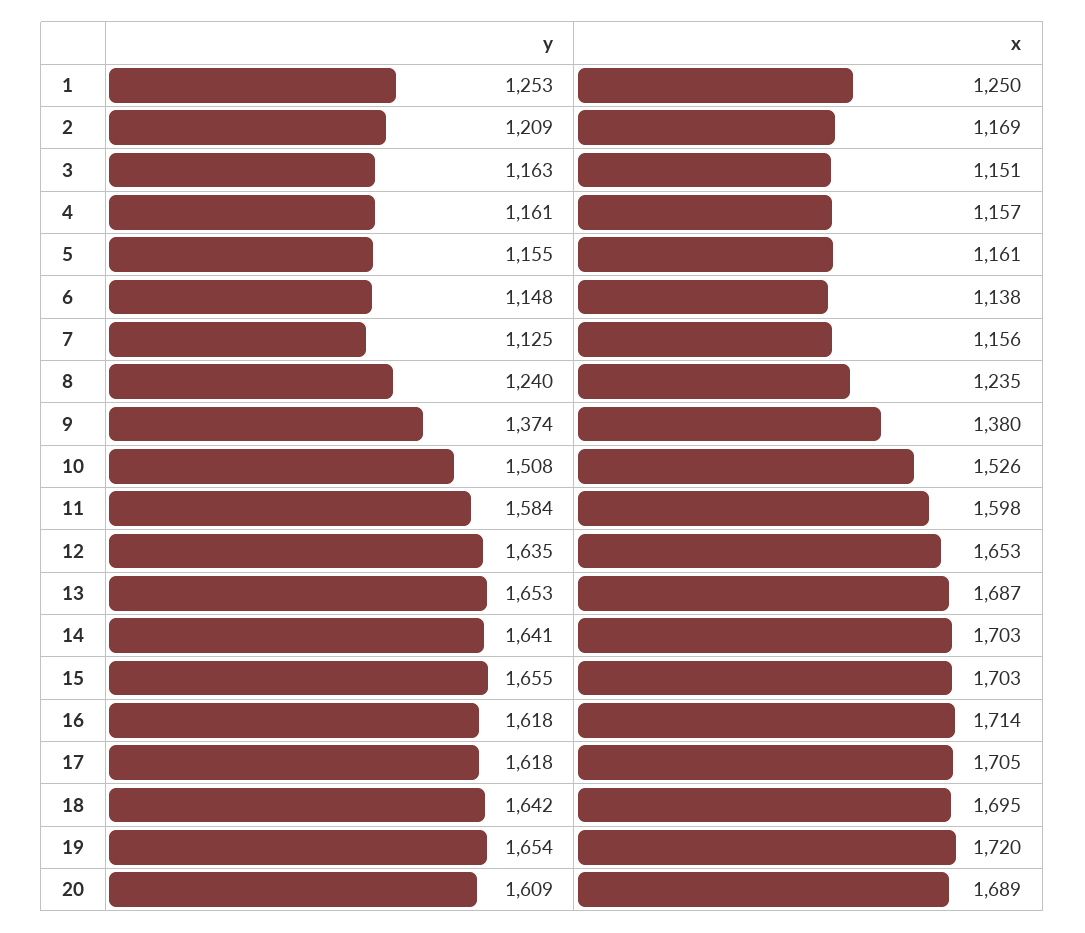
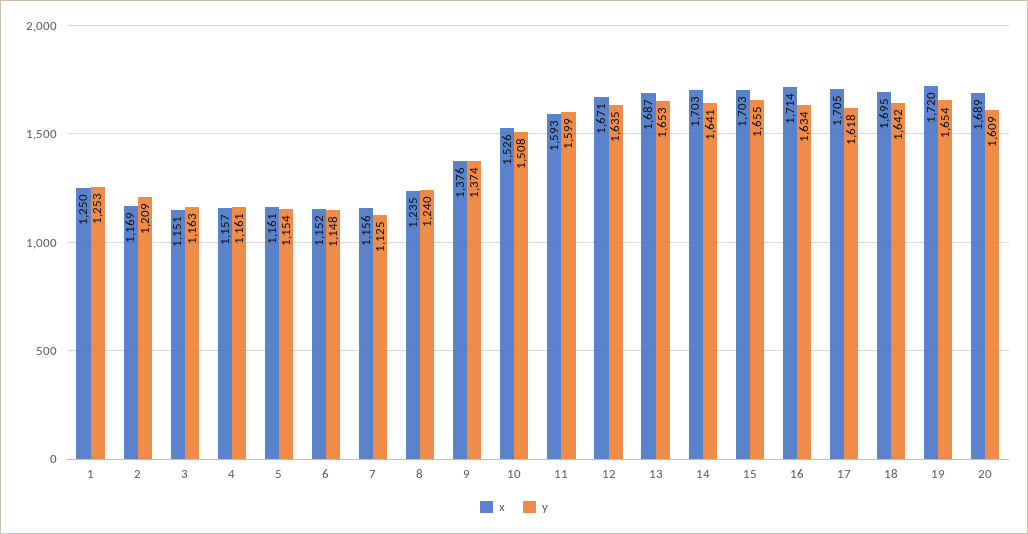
y, 5: 1155 -> 1154
x, 6: 1138 -> 1152
x, 9: 1380 -> 1376
y, 11: 1584 -> 1599
x, 11: 1598 -> 1593
x, 12: 1653 -> 1671
y, 16: 1618 -> 1634

